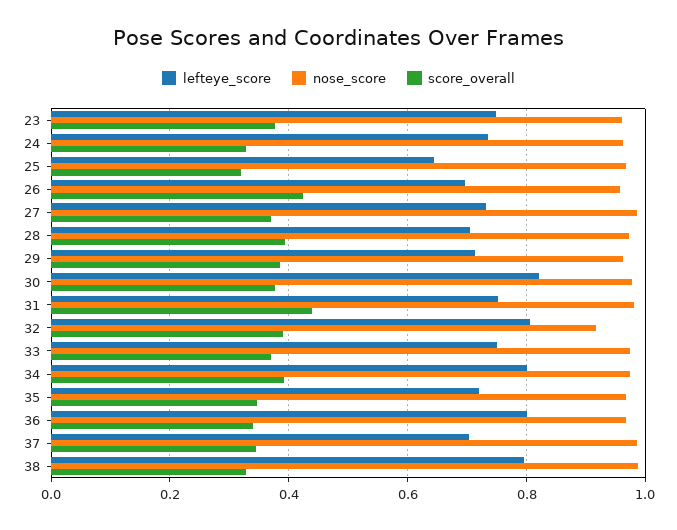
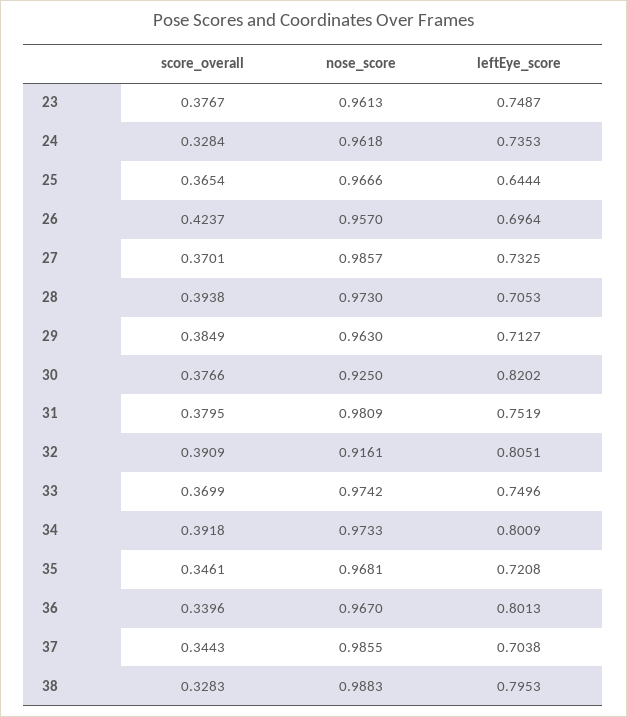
score_overall, 25: 0.32 -> 0.3654
nose_score, 30: 0.98 -> 0.925
score_overall, 31: 0.44 -> 0.3795

